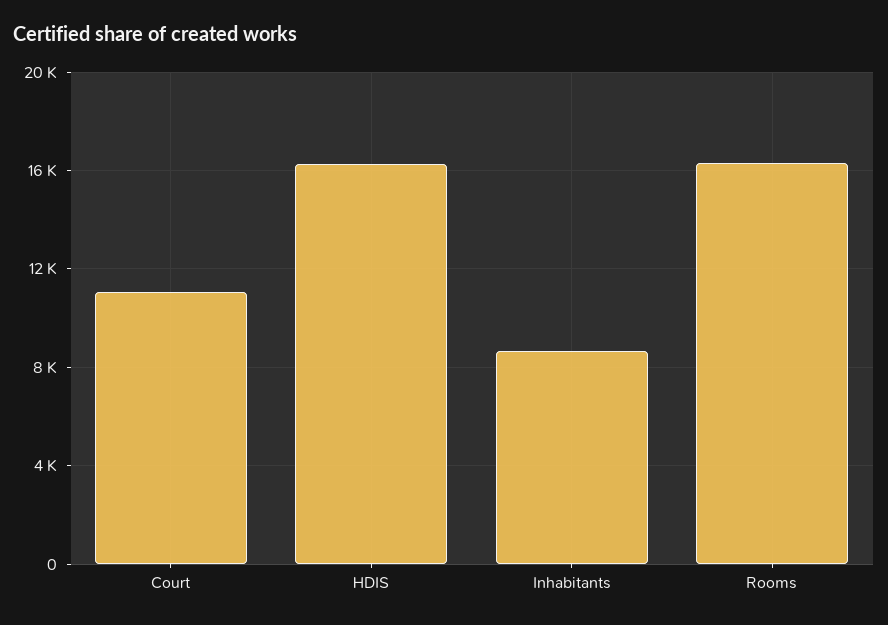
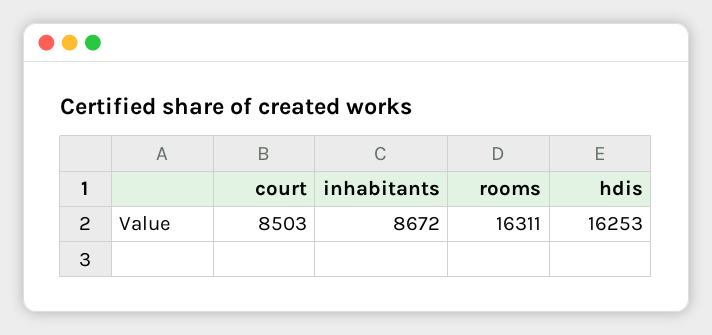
Court: 11000 -> 8503

